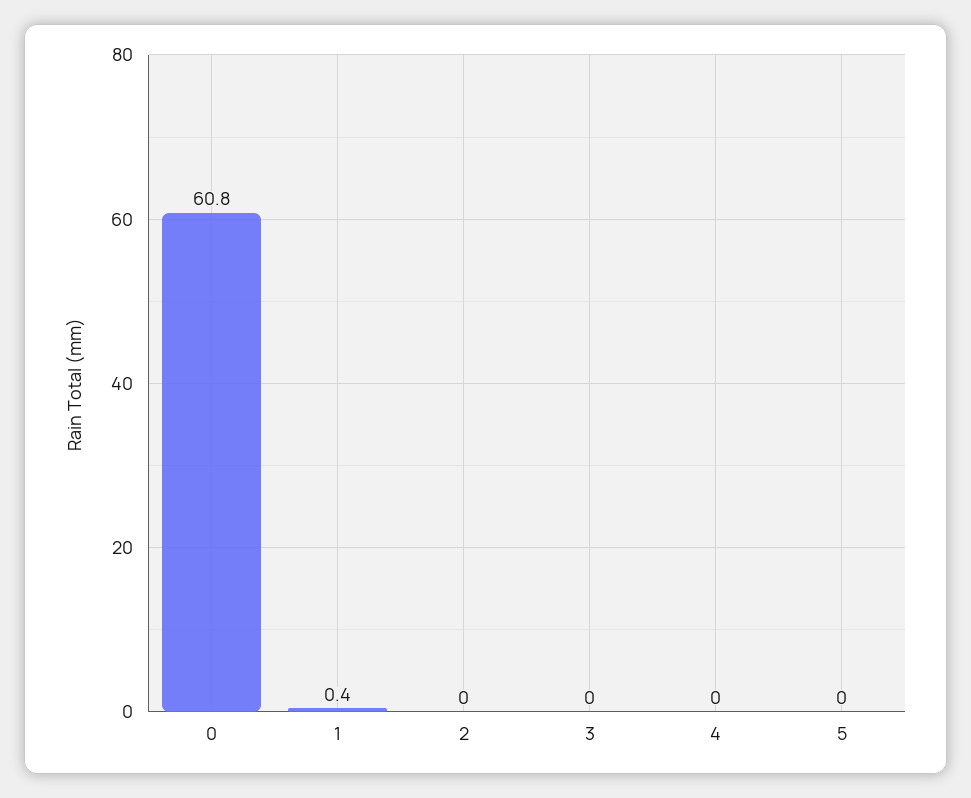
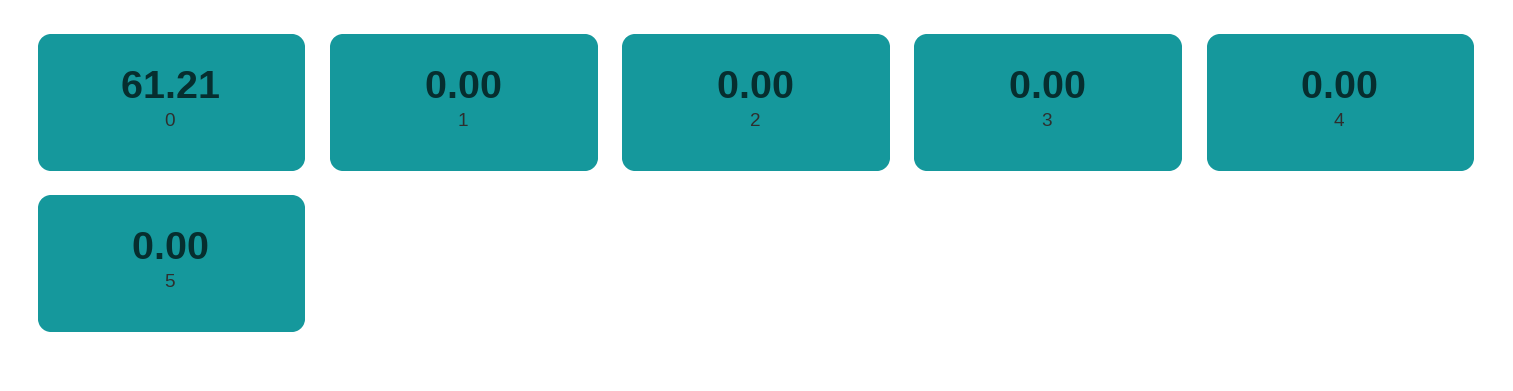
0: 60.8 -> 61.21
1: 0.4 -> 0

